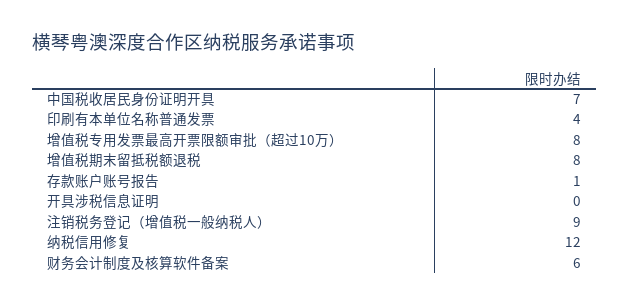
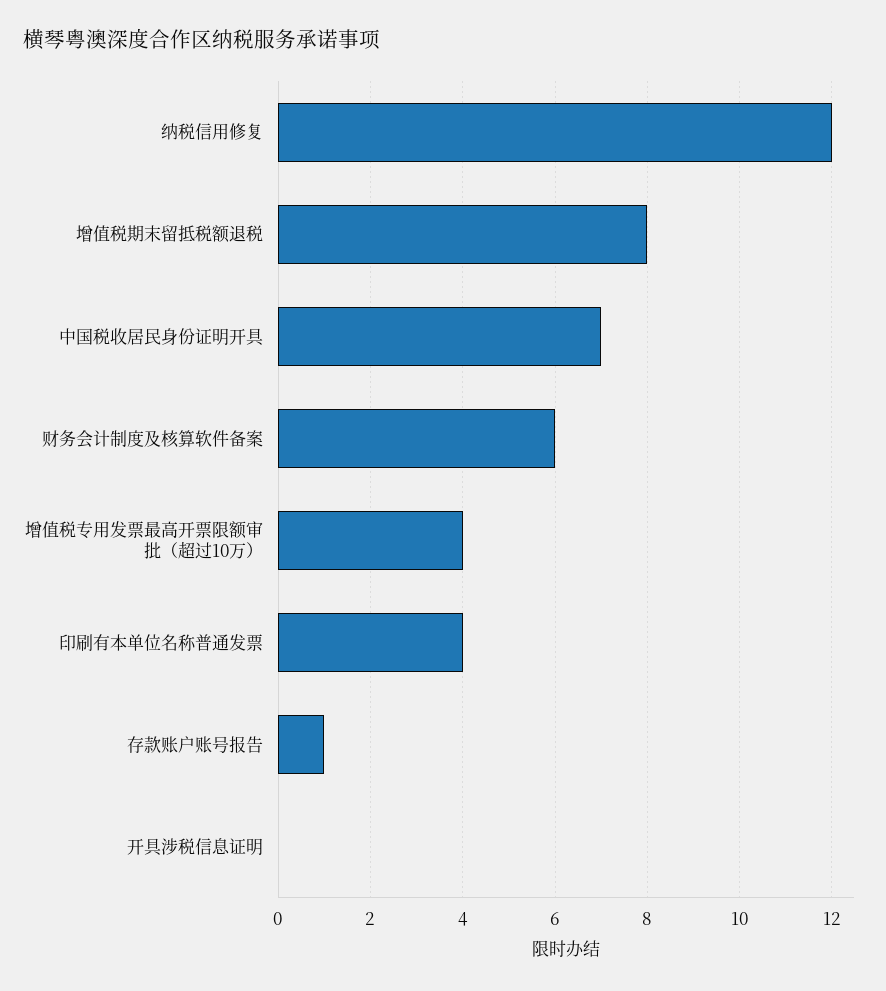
增值税专用发票最高开票限额审批（超过10万）: 8 -> 4
注销税务登记（增值税一般纳税人）: 9 -> none

